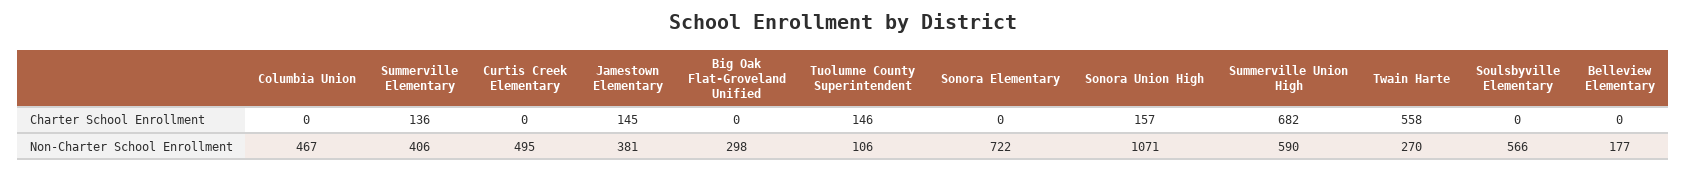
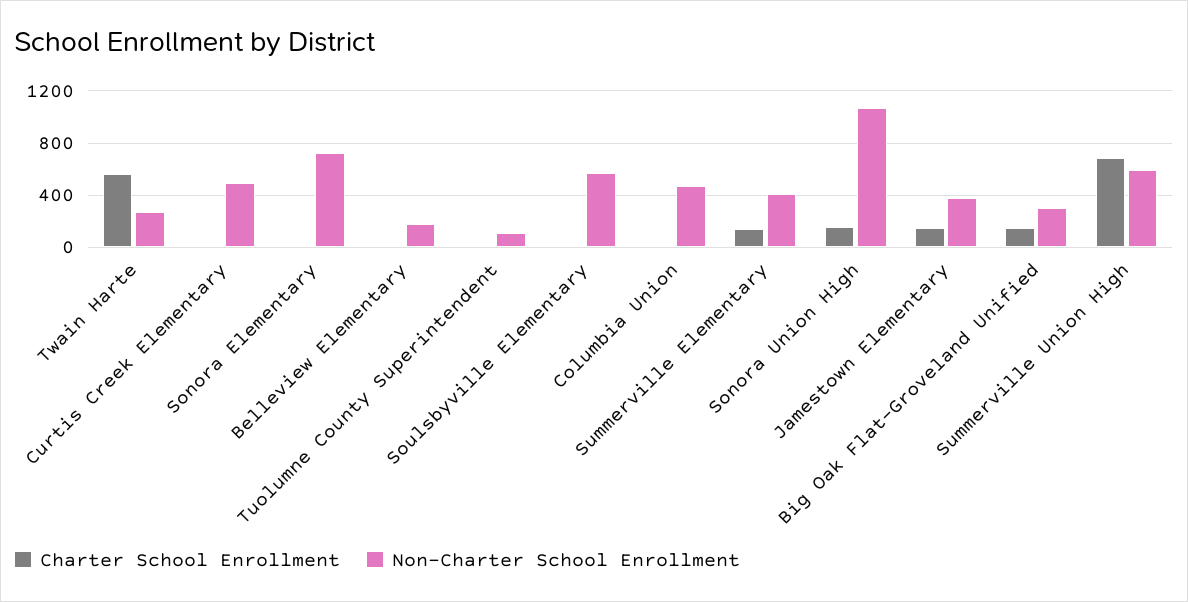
Charter School Enrollment, Big Oak Flat-Groveland Unified: 0 -> 150
Charter School Enrollment, Tuolumne County Superintendent: 146 -> 0

